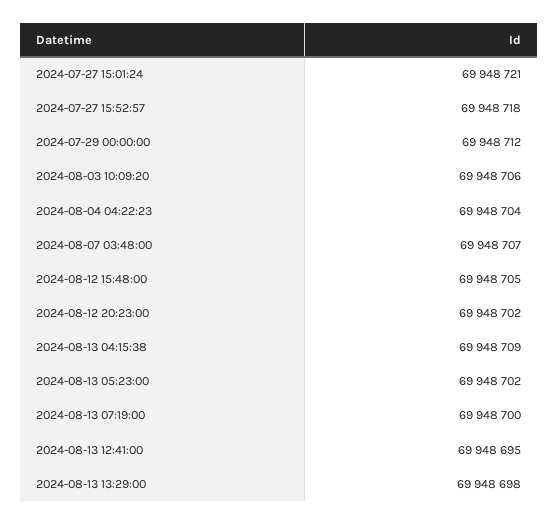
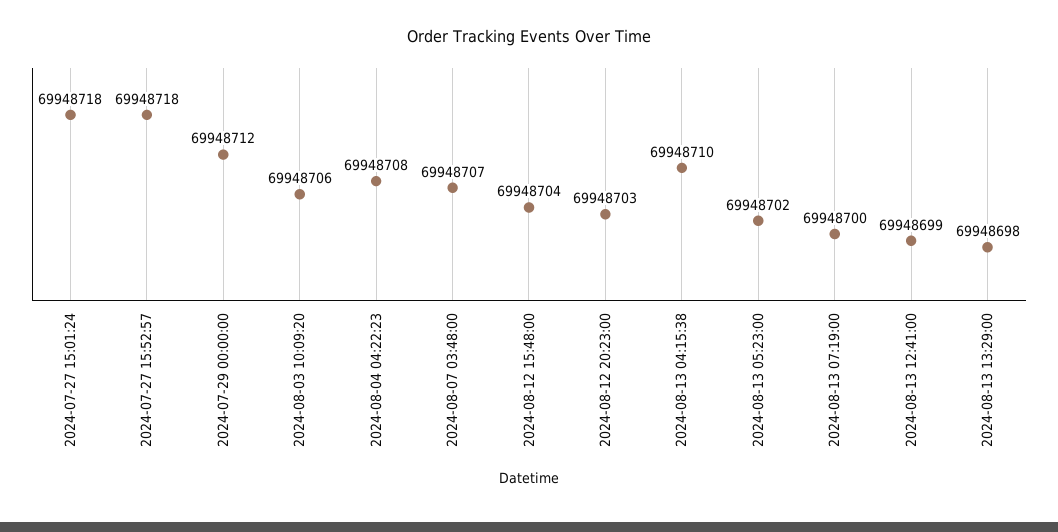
2024-07-27 15:01:24: 69948721 -> 69948718
2024-08-04 04:22:23: 69948704 -> 69948708
2024-08-12 15:48:00: 69948705 -> 69948704
2024-08-12 20:23:00: 69948702 -> 69948703
2024-08-13 04:15:38: 69948709 -> 69948710
2024-08-13 12:41:00: 69948695 -> 69948699

